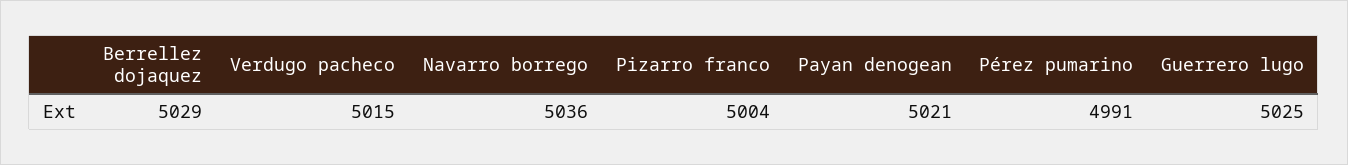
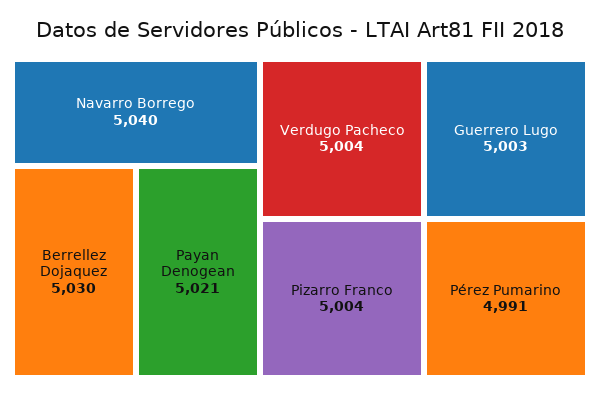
Berrellez dojaquez: 5029 -> 5030
Verdugo pacheco: 5015 -> 5004
Navarro borrego: 5036 -> 5040
Guerrero lugo: 5025 -> 5003

